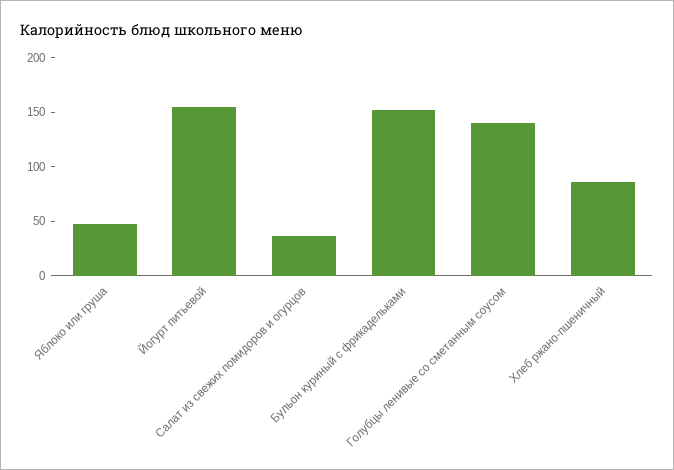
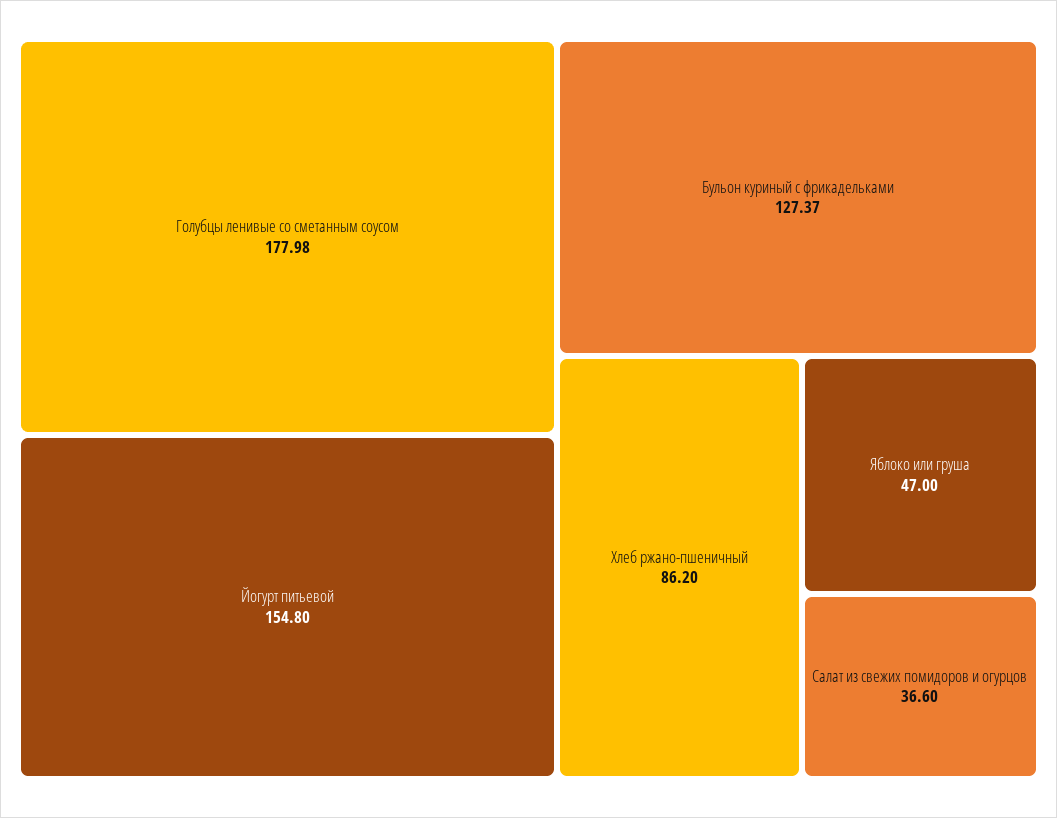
Бульон куриный с фрикадельками: 150 -> 127.37
Голубцы ленивые со сметанным соусом: 140 -> 177.98

